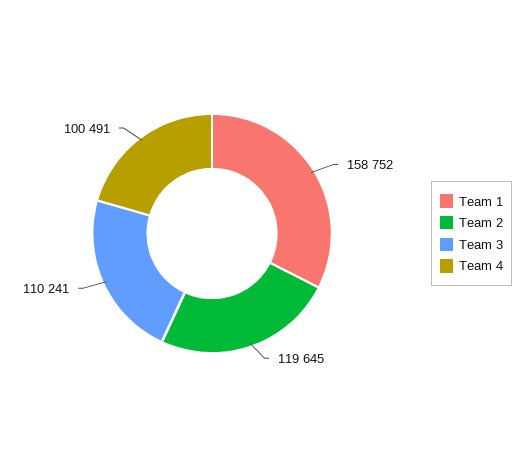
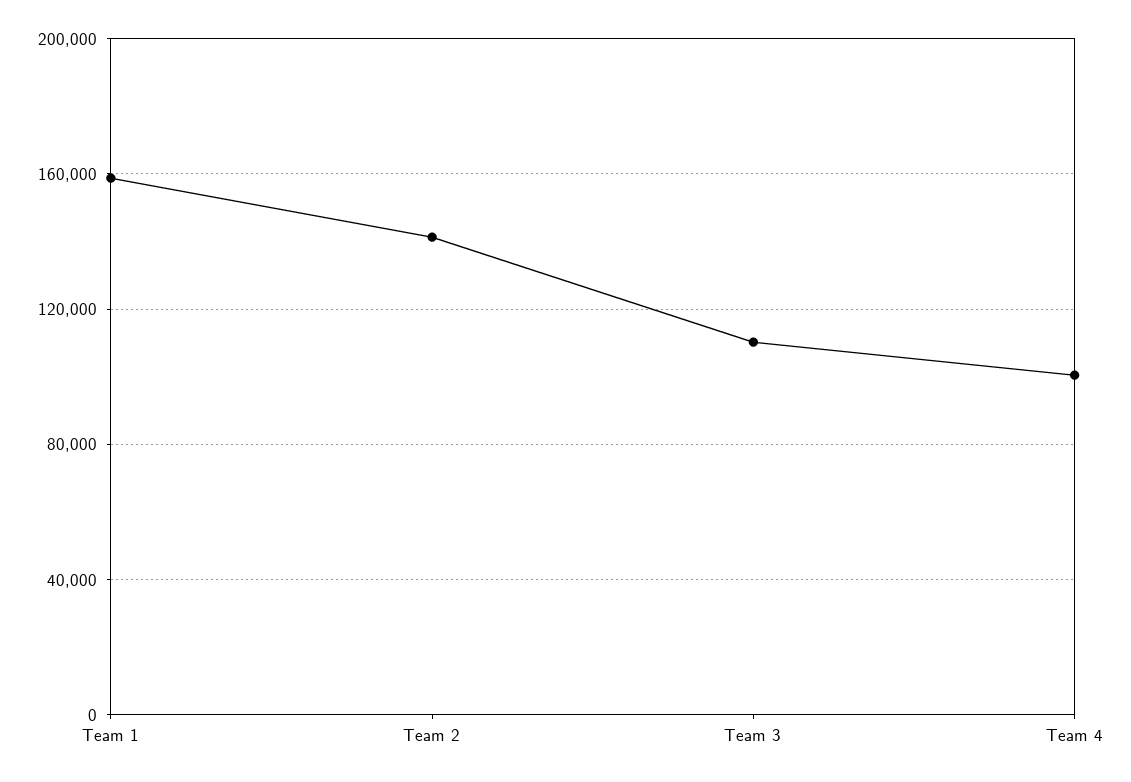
Team 2: 119645 -> 140000

